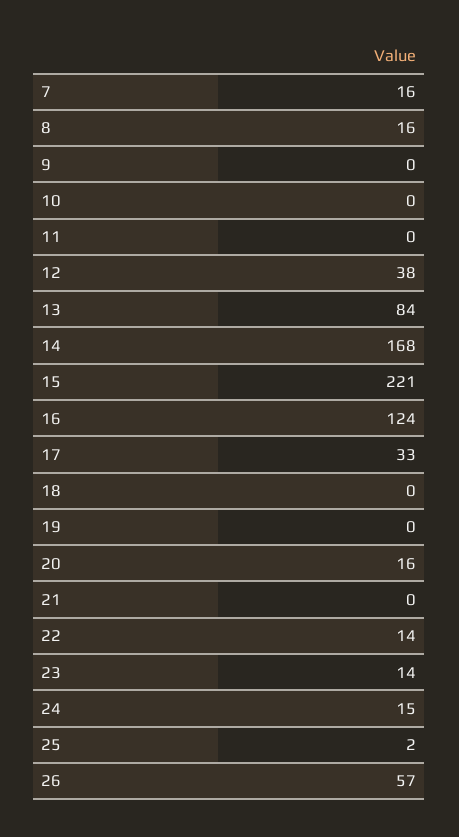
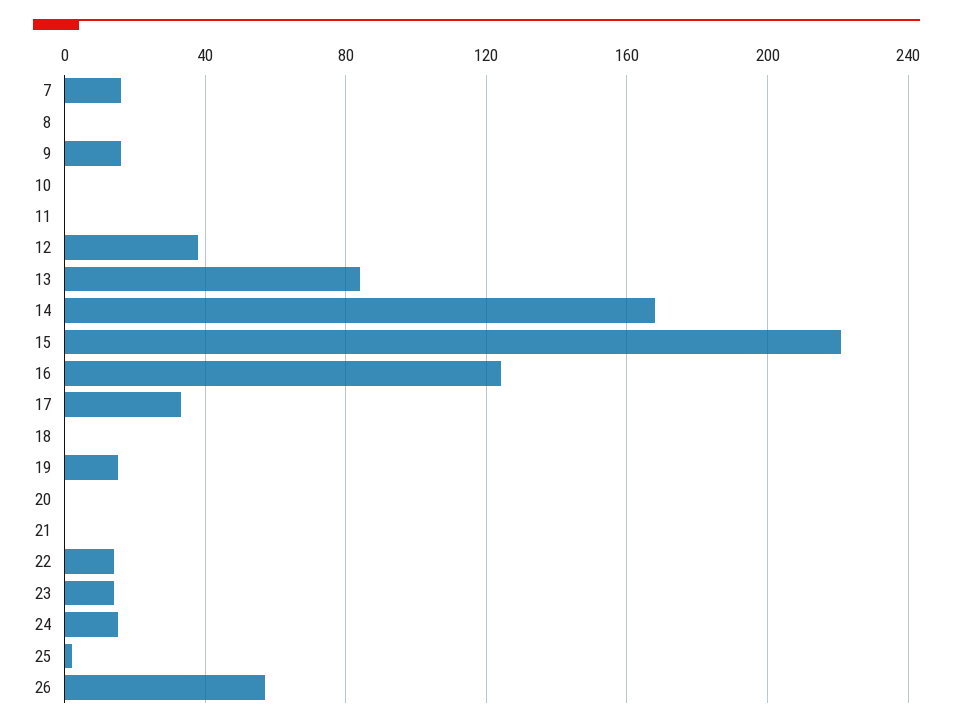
8: 16 -> 0
9: 0 -> 15
19: 0 -> 15
20: 16 -> 0

